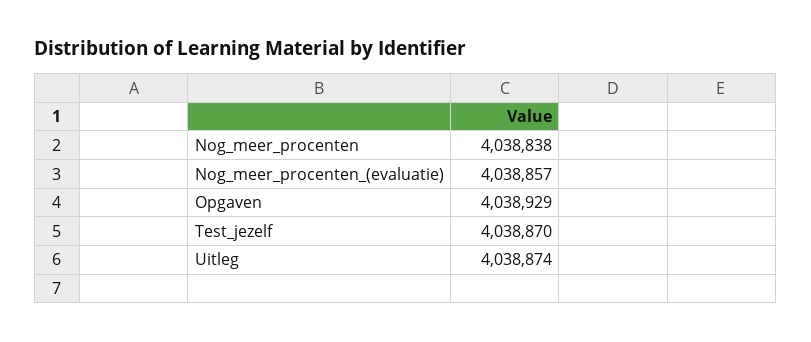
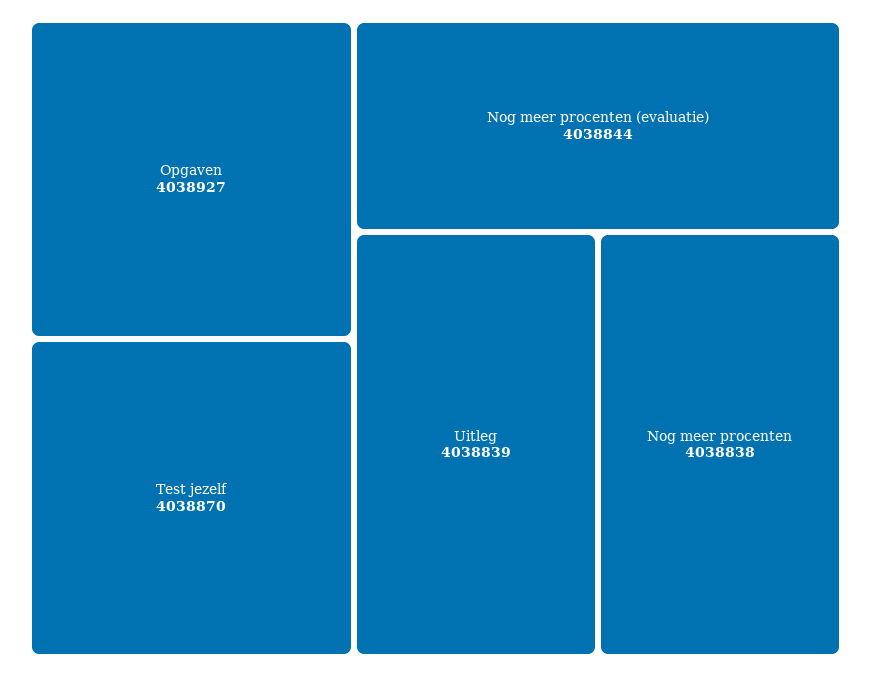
Nog_meer_procenten_(evaluatie): 4038857 -> 4038844
Opgaven: 4038929 -> 4038927
Uitleg: 4038874 -> 4038839

